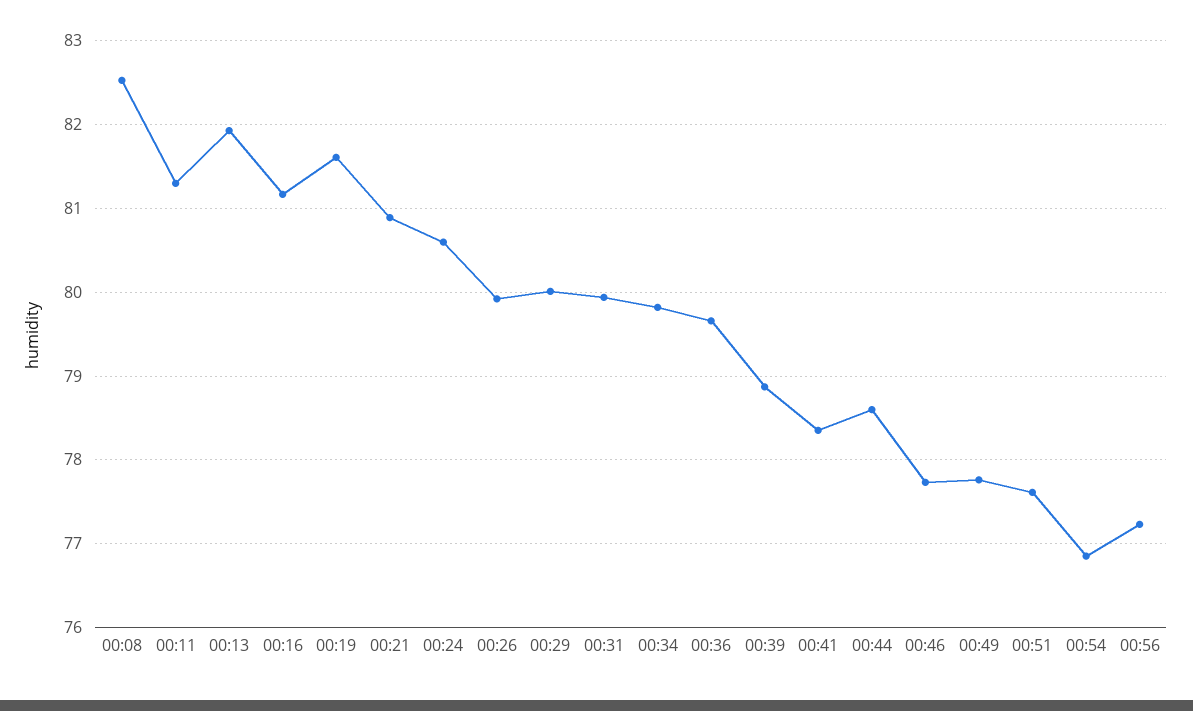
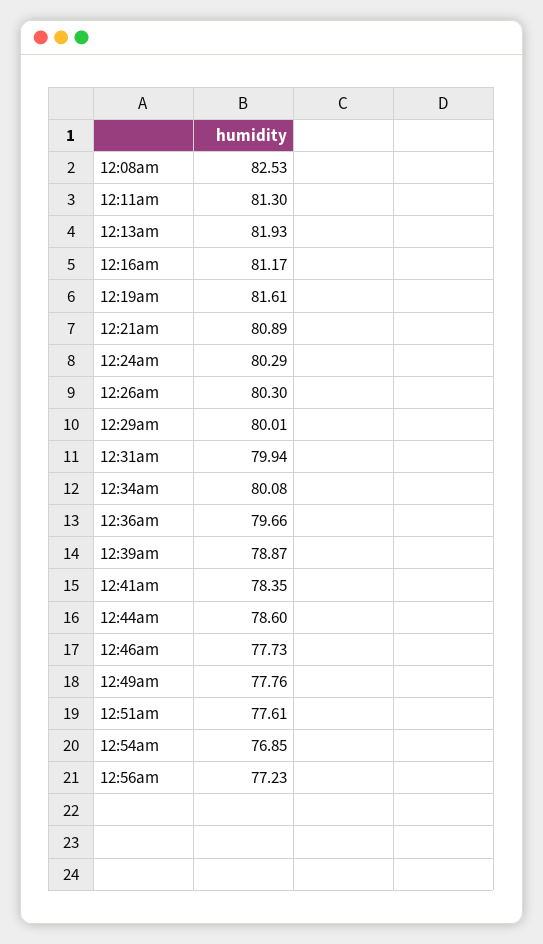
00:24: 80.6 -> 80.29
00:26: 79.9 -> 80.3
00:34: 79.8 -> 80.08

